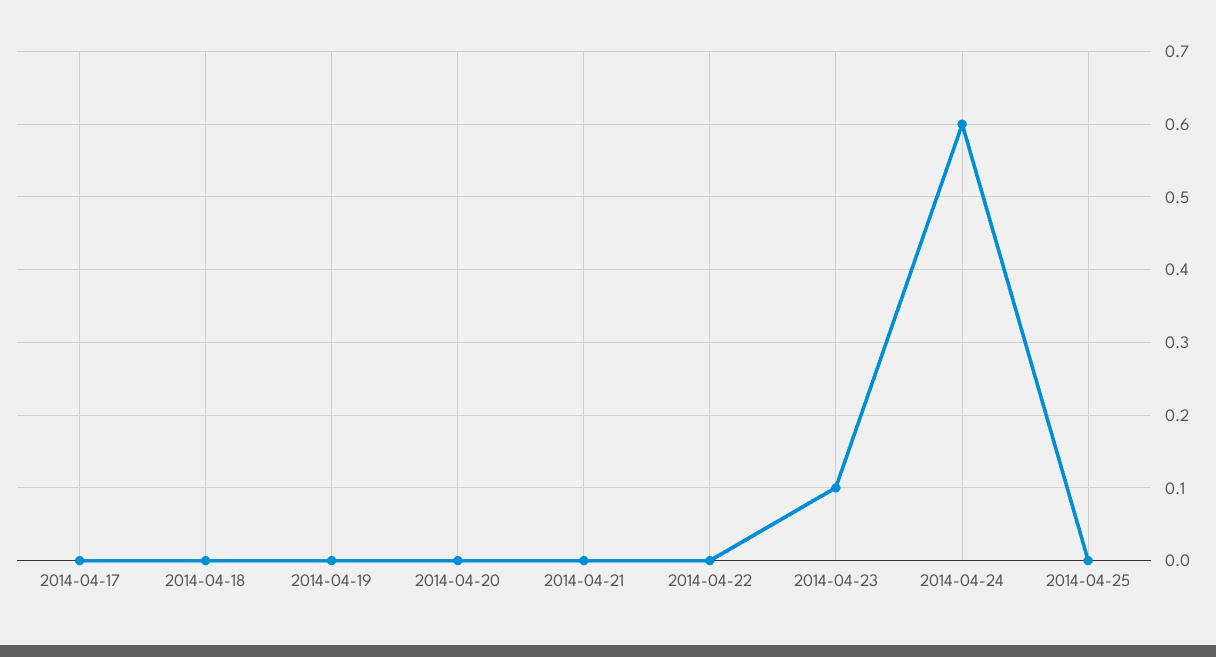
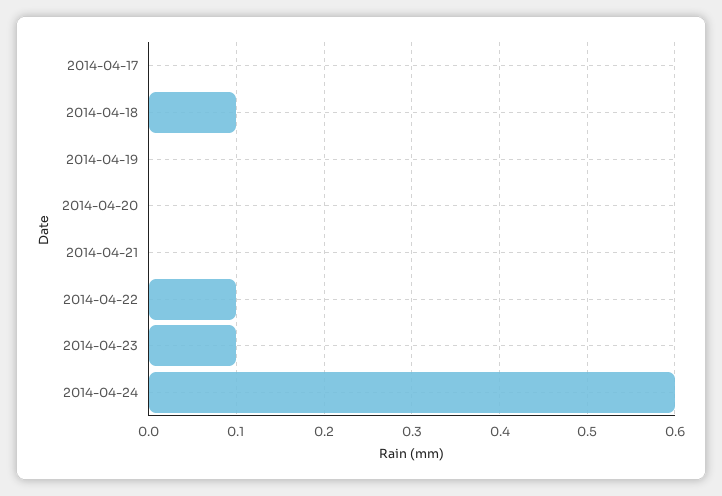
2014-04-18: 0 -> 0.1
2014-04-22: 0 -> 0.1
2014-04-25: 0 -> none

